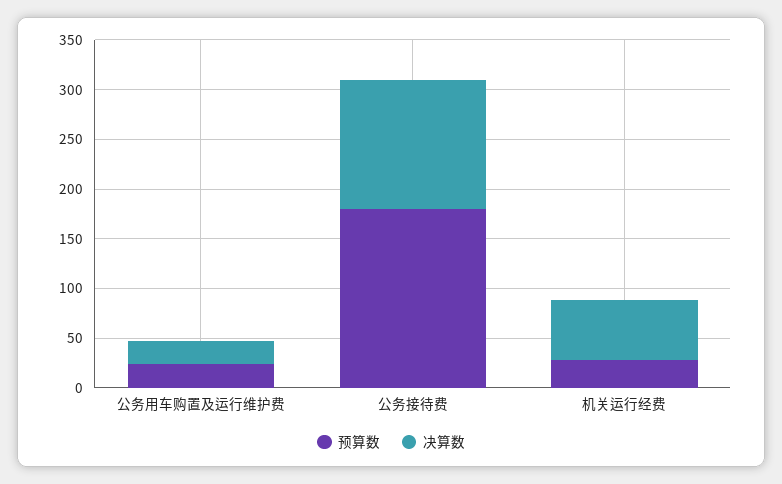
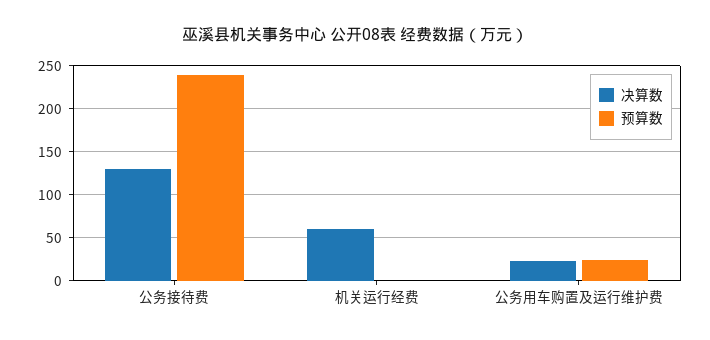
预算数, 公务接待费: 180 -> 240
预算数, 机关运行经费: 30 -> 0

